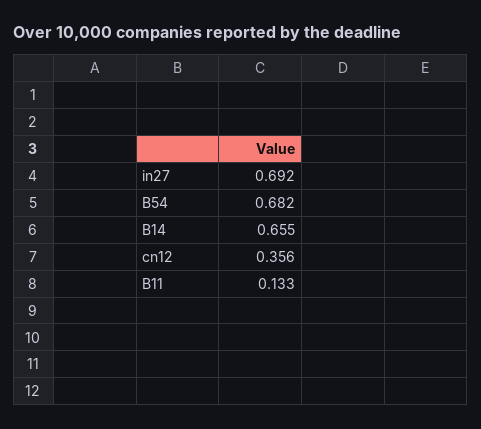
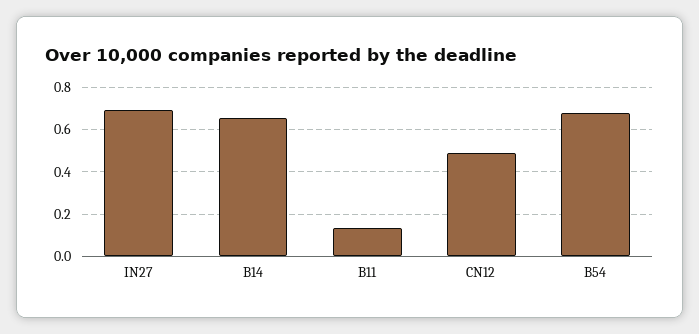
cn12: 0.356 -> 0.5

